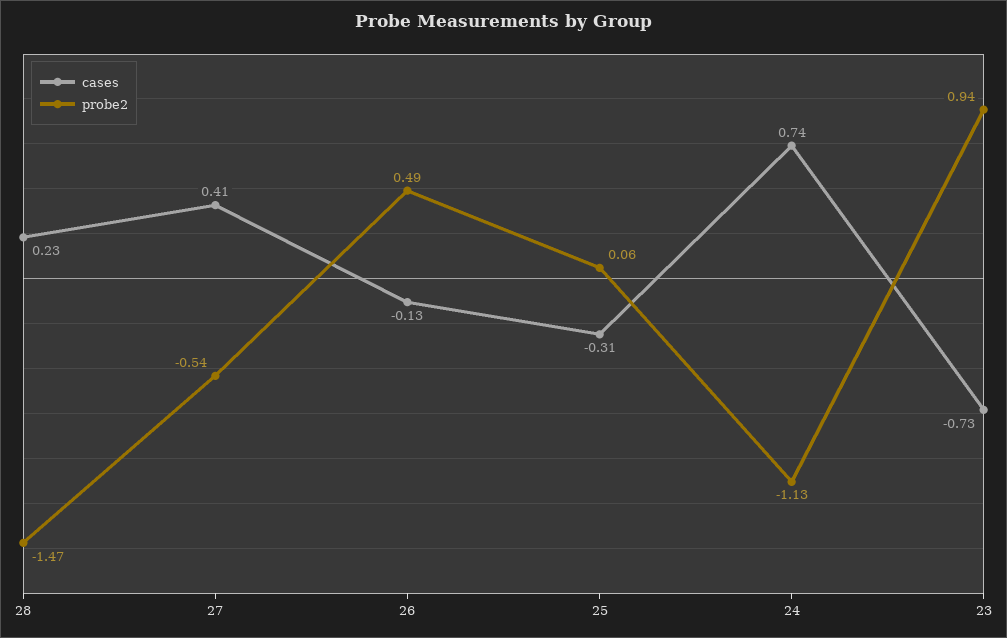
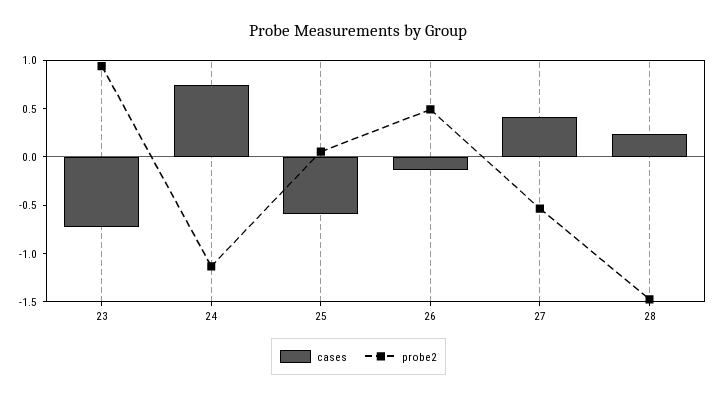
cases, 25: -0.31 -> -0.6

